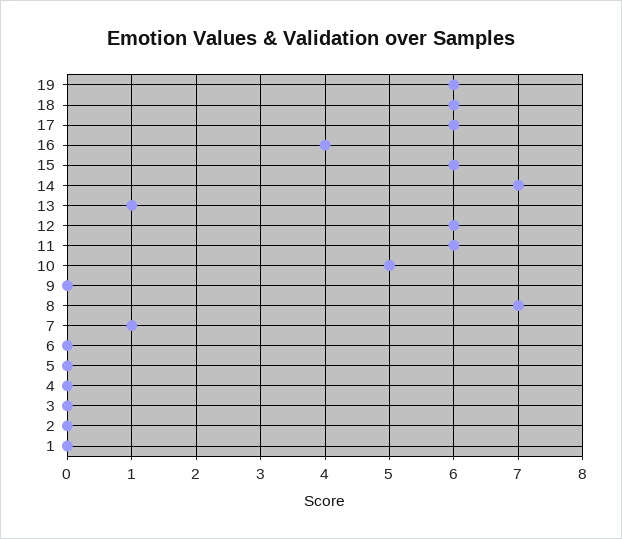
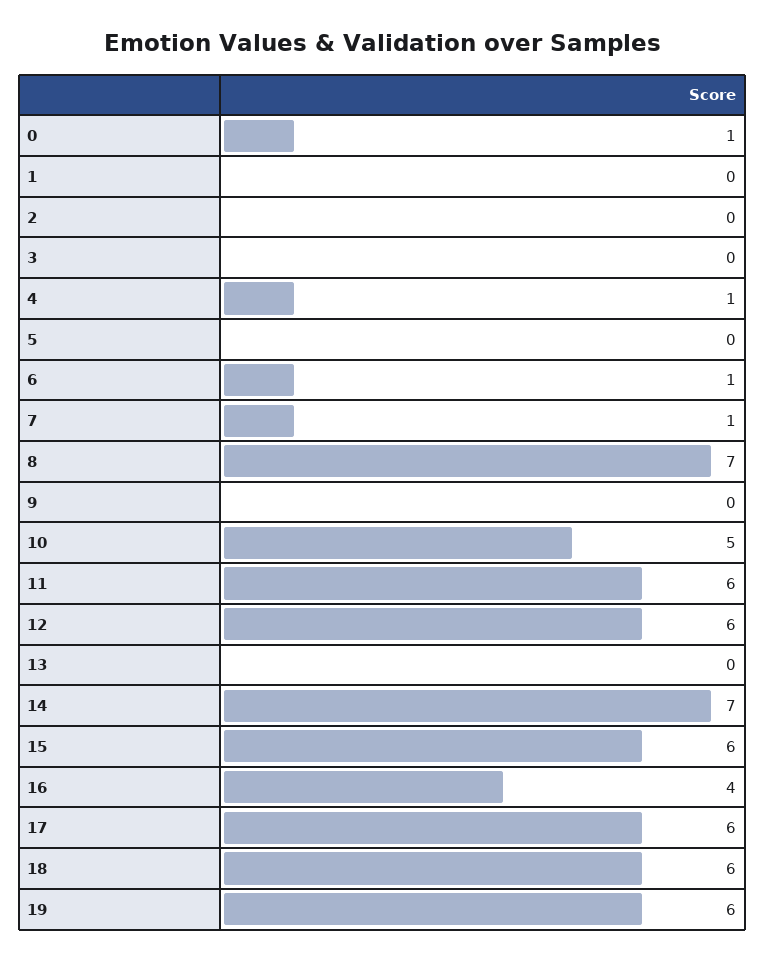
13: 1 -> 0
6: 0 -> 1
4: 0 -> 1
0: none -> 1

